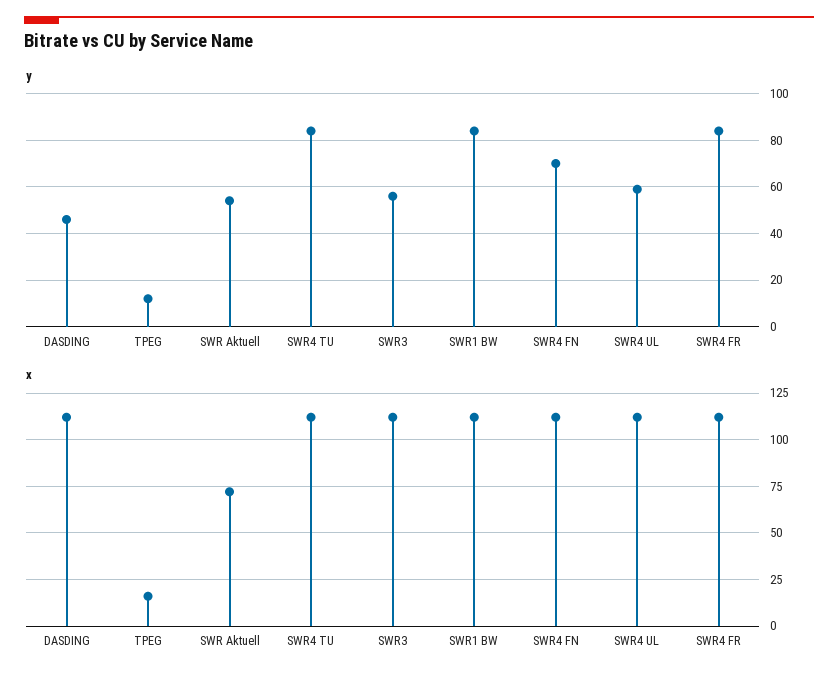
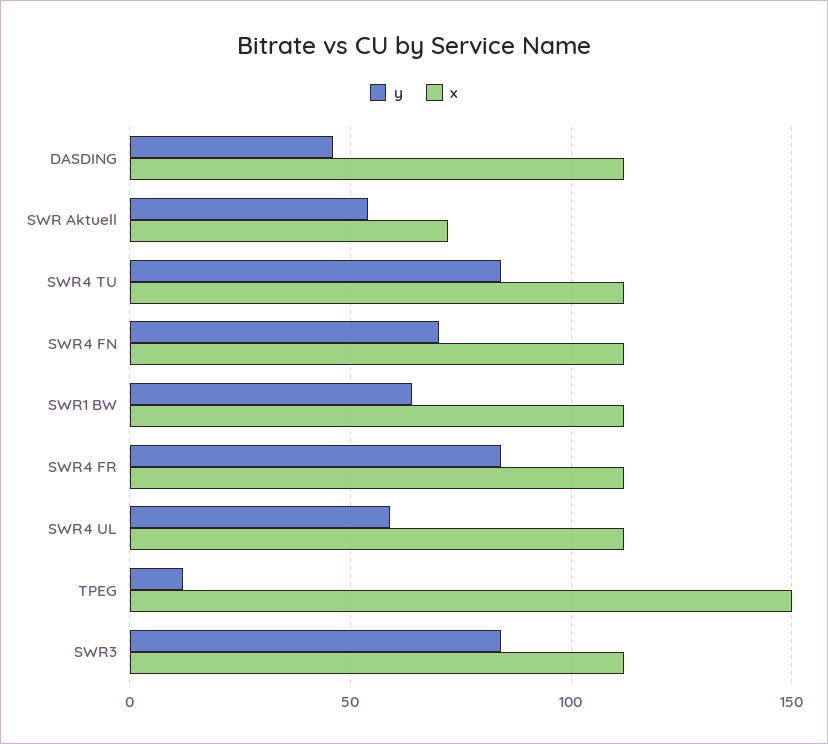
y, SWR3: 55 -> 85
y, SWR1 BW: 85 -> 65
x, TPEG: 15 -> 150

